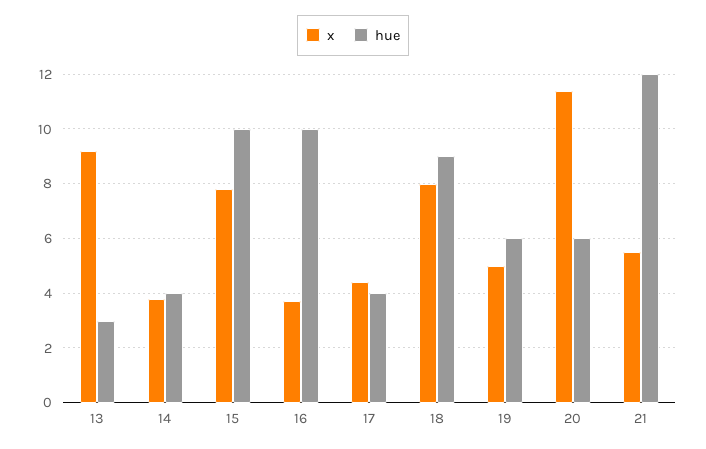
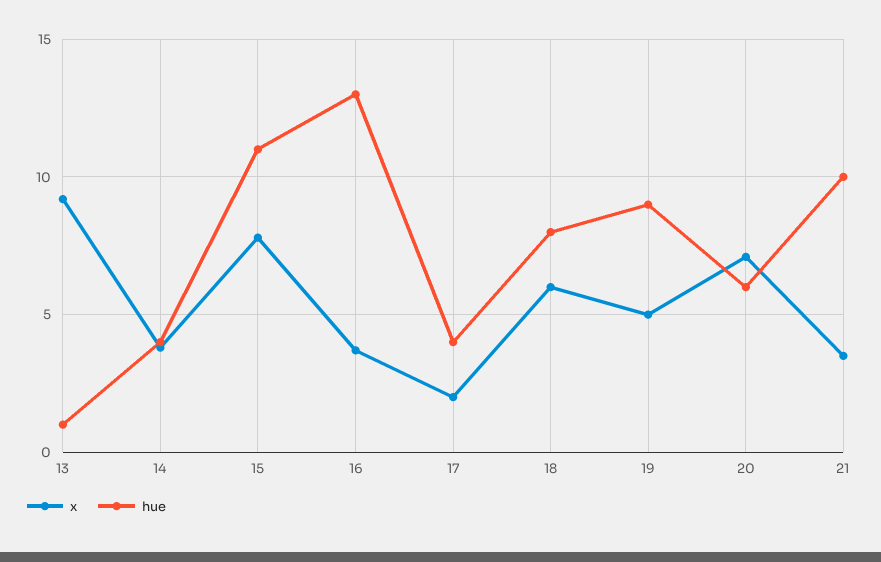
hue, 13: 3 -> 1
hue, 15: 10 -> 11
hue, 16: 10 -> 13
x, 17: 4.5 -> 2
x, 18: 8 -> 6
hue, 18: 9 -> 8
hue, 19: 6 -> 9
x, 20: 11.5 -> 7
x, 21: 5.5 -> 3.5
hue, 21: 12 -> 10

